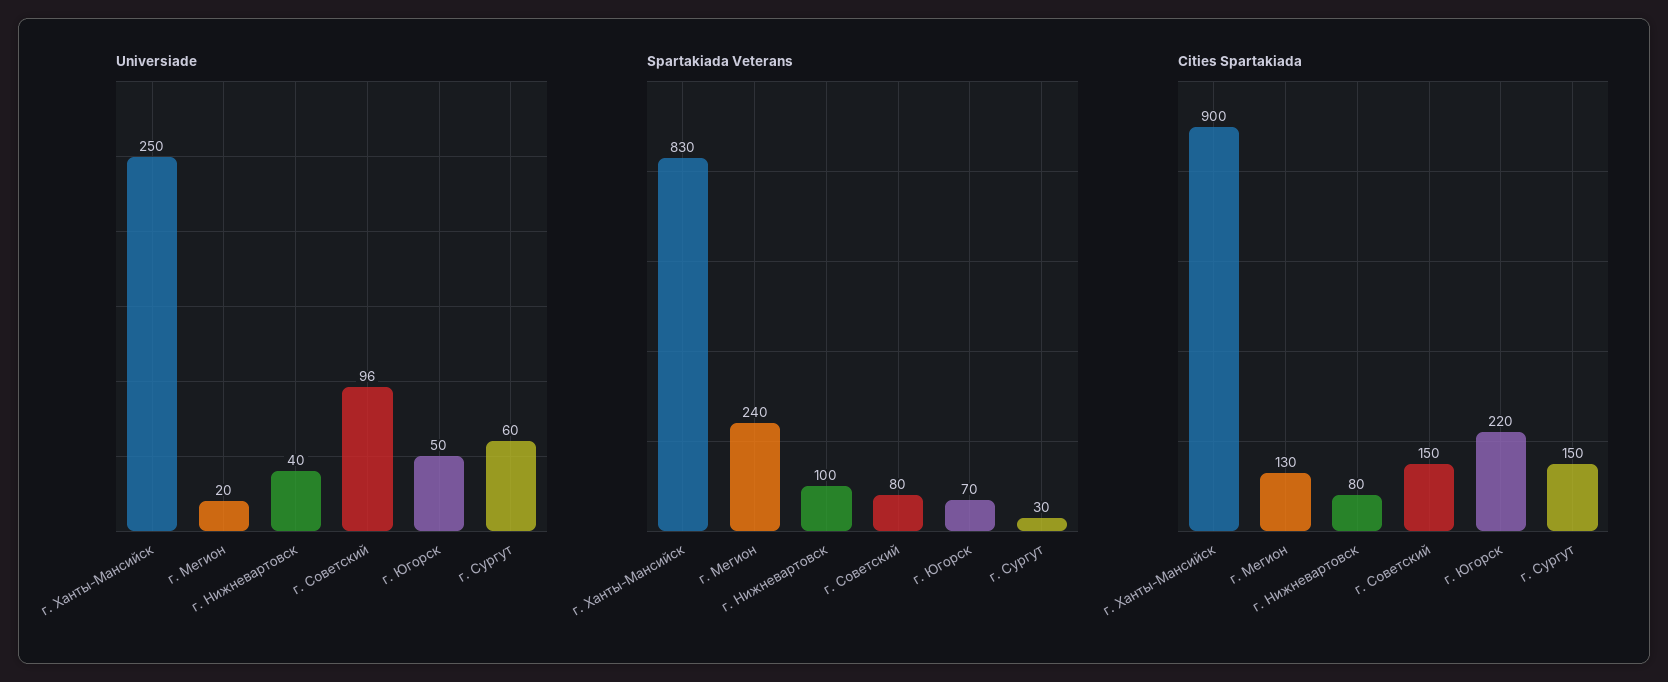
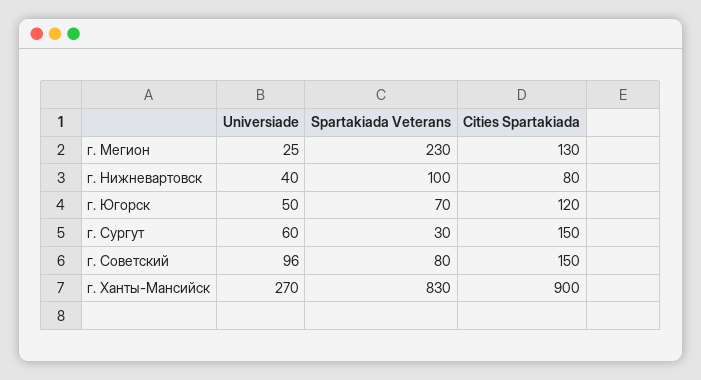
Universiade, г. Ханты-Мансийск: 250 -> 270
Universiade, г. Мегион: 20 -> 25
Spartakiada Veterans, г. Мегион: 240 -> 230
Cities Spartakiada, г. Югорск: 220 -> 120

